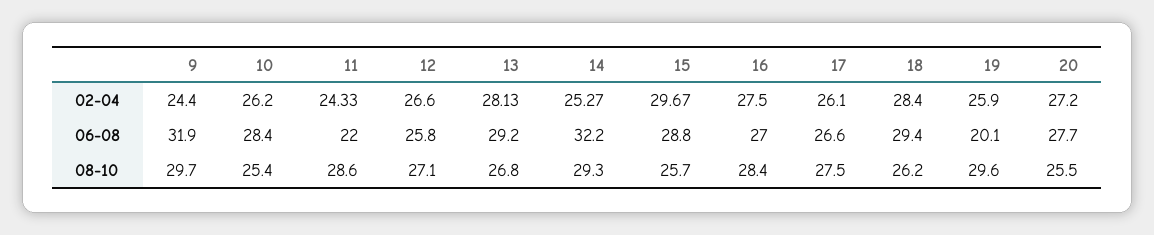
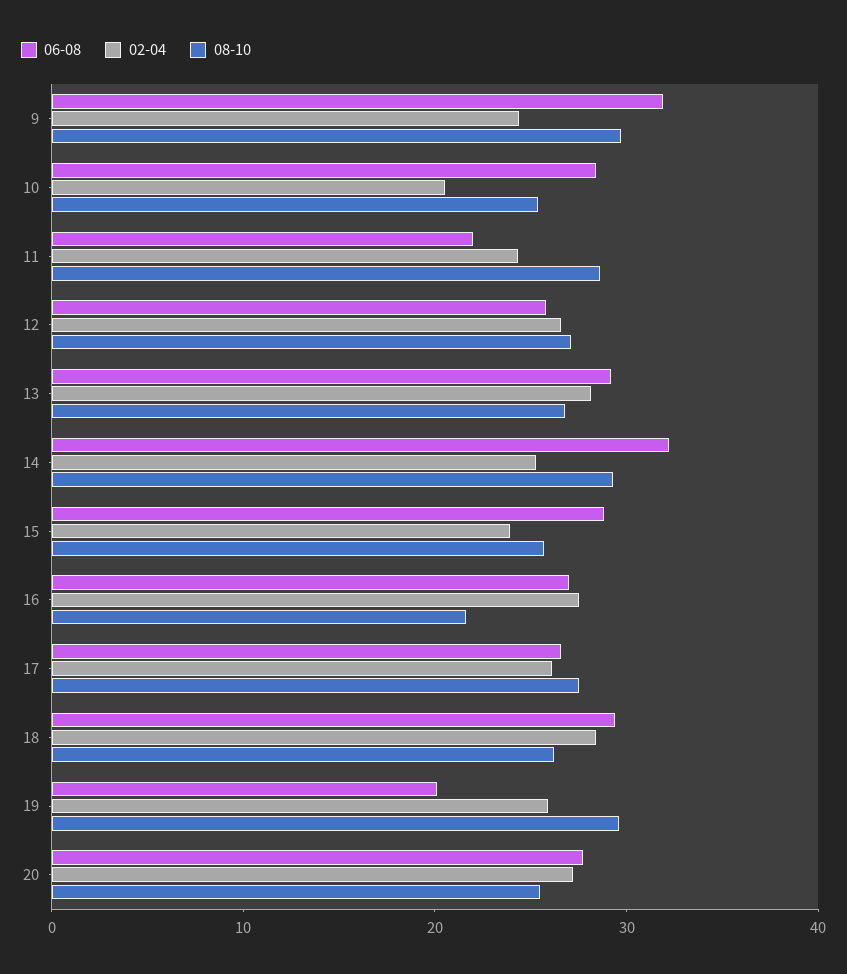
02-04, 10: 26.2 -> 20
02-04, 15: 29.67 -> 24
08-10, 16: 28.4 -> 22

